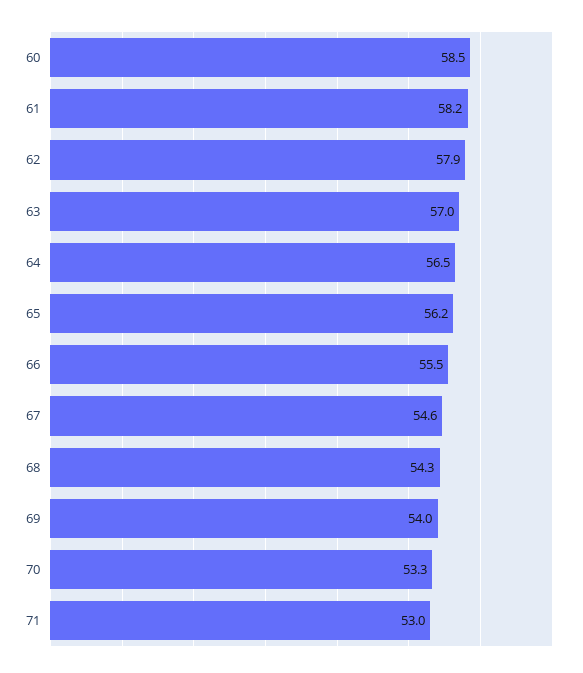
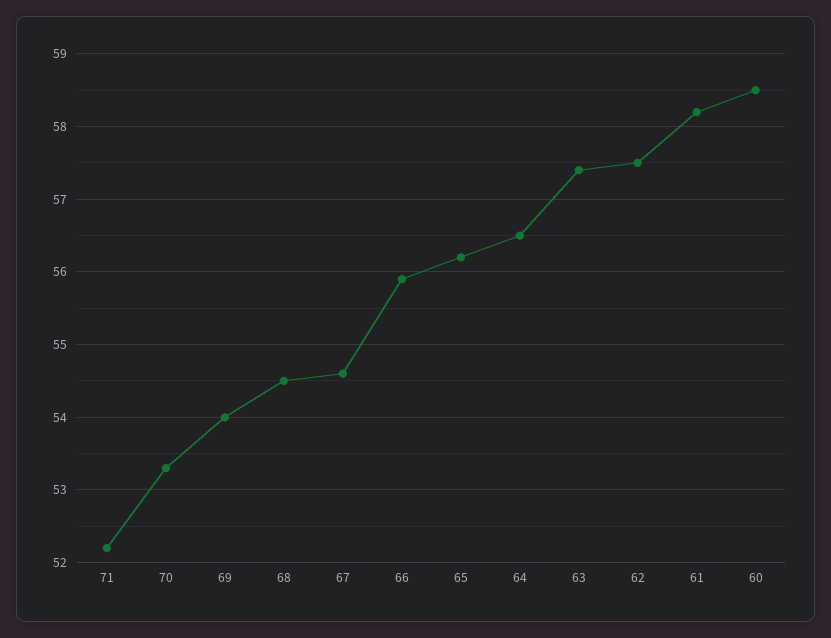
62: 57.9 -> 57.5
63: 57 -> 57.4
66: 55.5 -> 55.9
68: 54.3 -> 54.5
71: 53 -> 52.2

